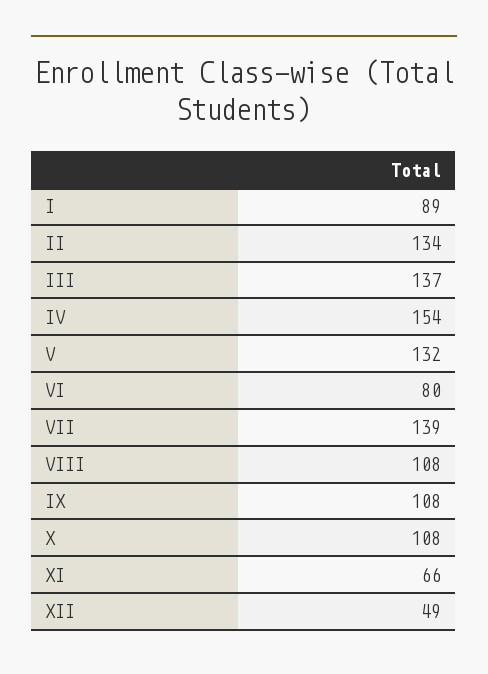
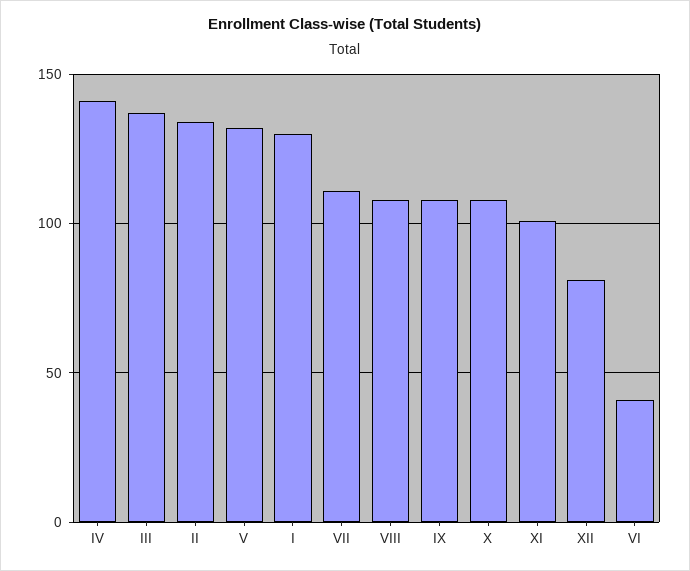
I: 89 -> 130
IV: 154 -> 140
VI: 80 -> 40
VII: 139 -> 110
XI: 66 -> 100
XII: 49 -> 80

